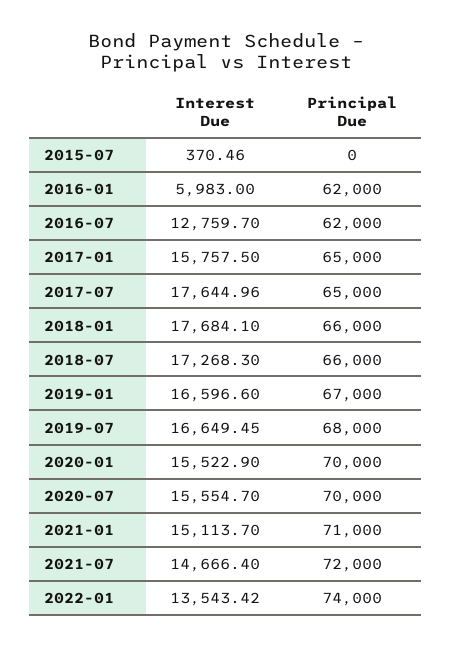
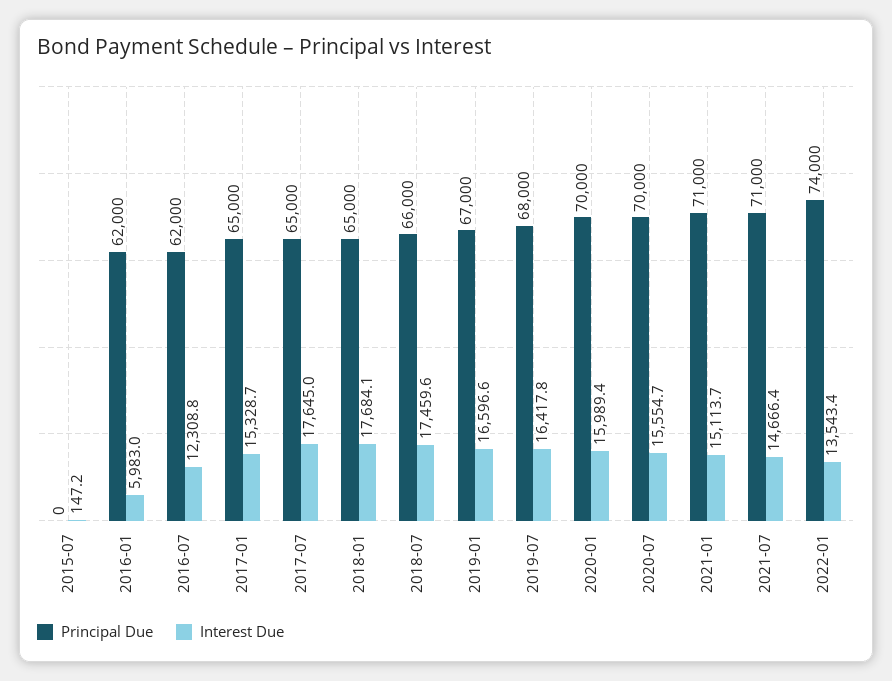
Interest Due, 2015-07: 370.46 -> 147.2
Interest Due, 2016-07: 12759.7 -> 12308.8
Interest Due, 2017-01: 15757.5 -> 15328.7
Principal Due, 2018-01: 66000 -> 65000
Interest Due, 2018-07: 17268.3 -> 17459.6
Interest Due, 2019-07: 16649.45 -> 16417.8
Interest Due, 2020-01: 15522.9 -> 15989.4
Principal Due, 2021-07: 72000 -> 71000

